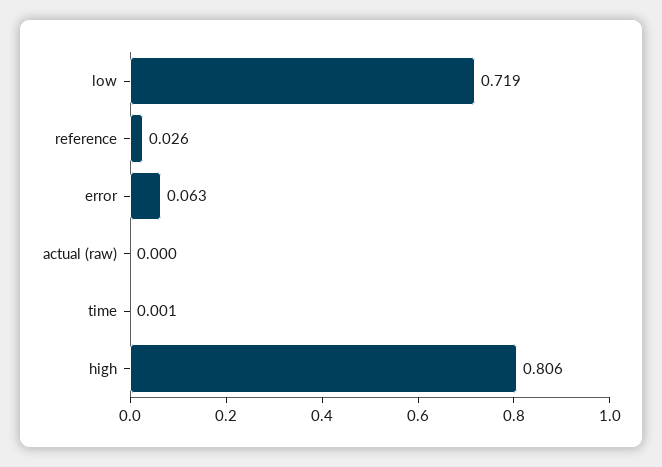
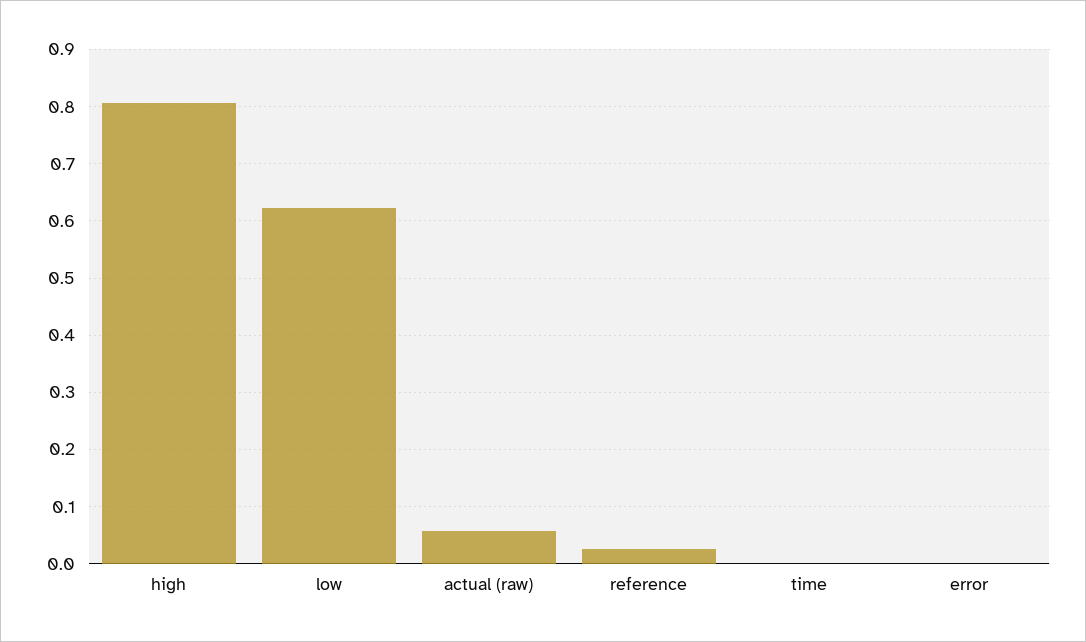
low: 0.719 -> 0.62
error: 0.063 -> 0
actual (raw): 0 -> 0.06

